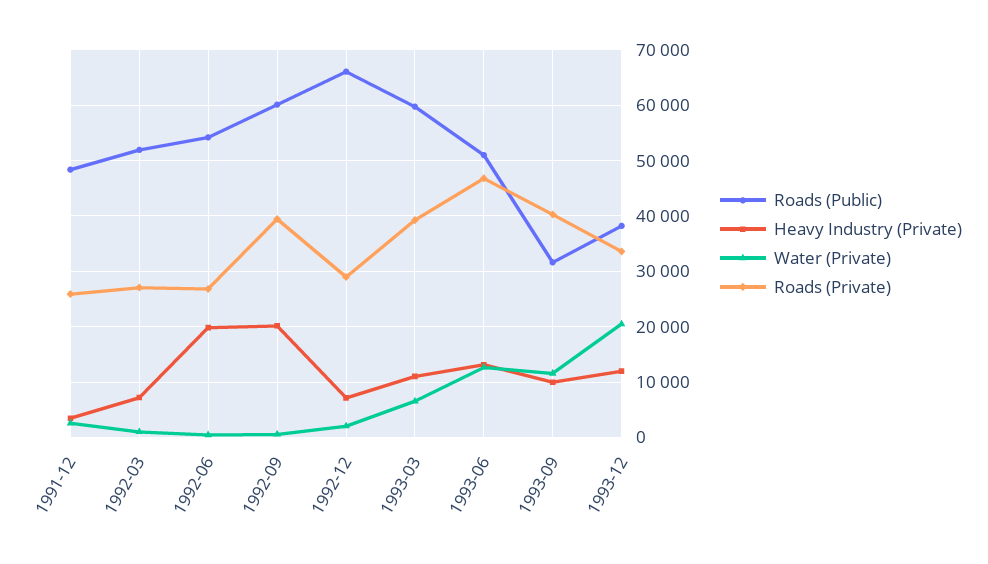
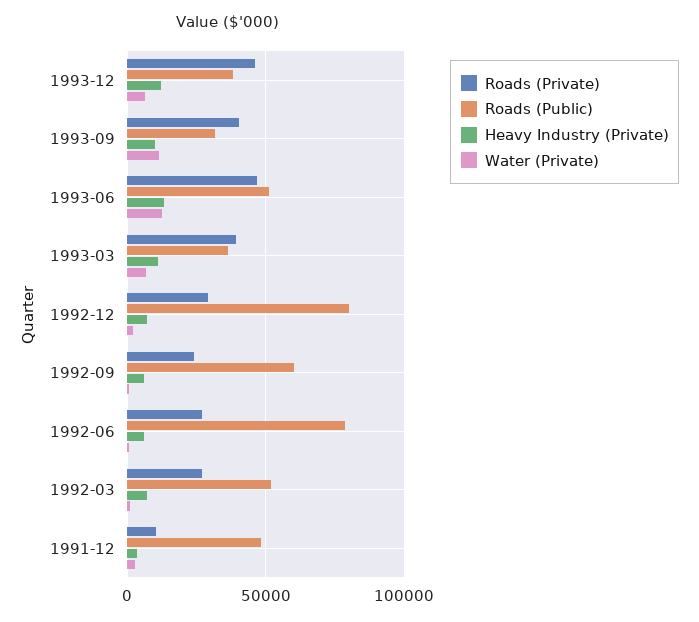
Roads (Private), 1991-12: 26000 -> 10000
Roads (Public), 1992-06: 54000 -> 80000
Heavy Industry (Private), 1992-06: 20000 -> 5000
Heavy Industry (Private), 1992-09: 20000 -> 5000
Roads (Private), 1992-09: 40000 -> 25000
Roads (Public), 1992-12: 66000 -> 80000
Roads (Public), 1993-03: 60000 -> 35000
Water (Private), 1993-12: 20000 -> 5000
Roads (Private), 1993-12: 34000 -> 45000

